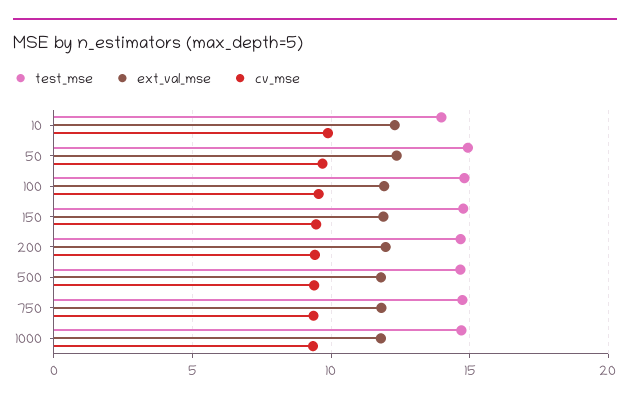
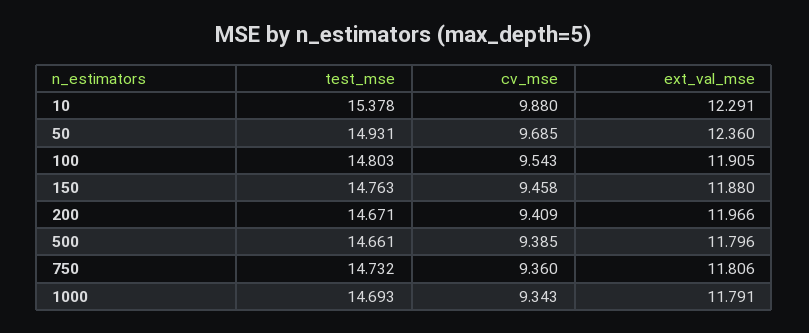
test_mse, 10: 14 -> 15.378

